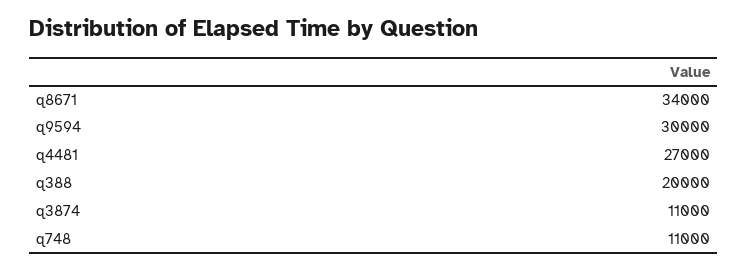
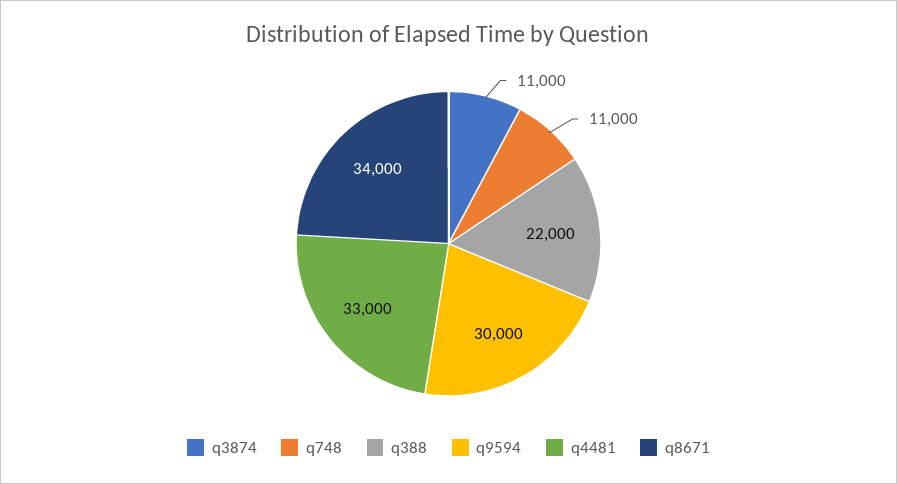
q4481: 27000 -> 33000
q388: 20000 -> 22000

